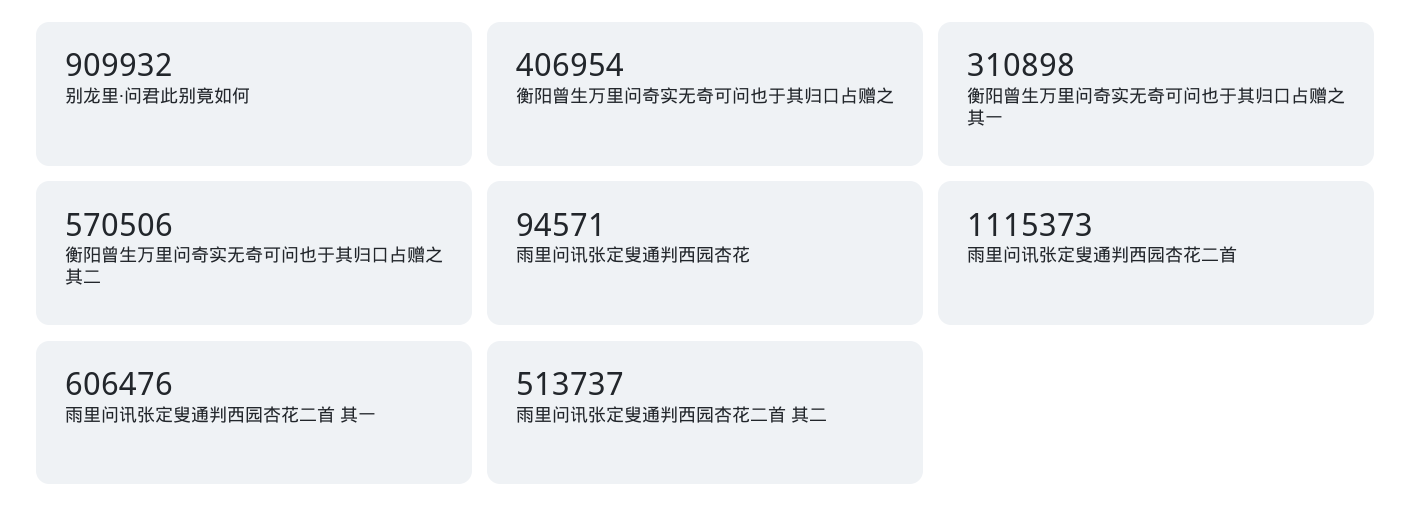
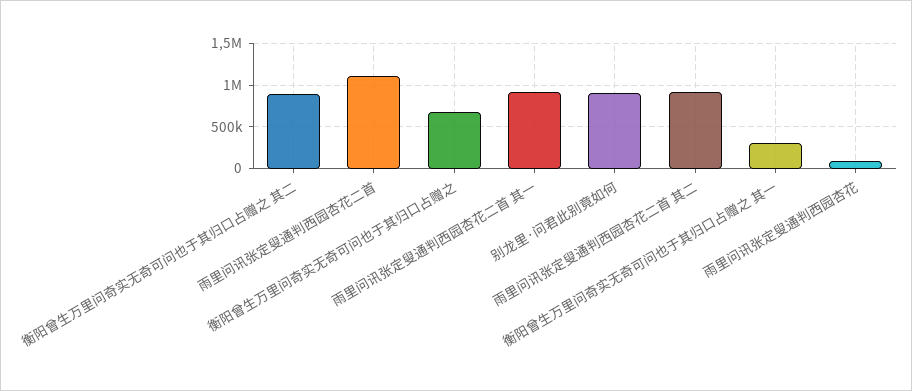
衡阳曾生万里问奇实无奇可问也于其归口占赠之: 406954 -> 700000
衡阳曾生万里问奇实无奇可问也于其归口占赠之 其二: 570506 -> 900000
雨里问讯张定叟通判西园杏花二首 其一: 606476 -> 900000
雨里问讯张定叟通判西园杏花二首 其二: 513737 -> 900000

